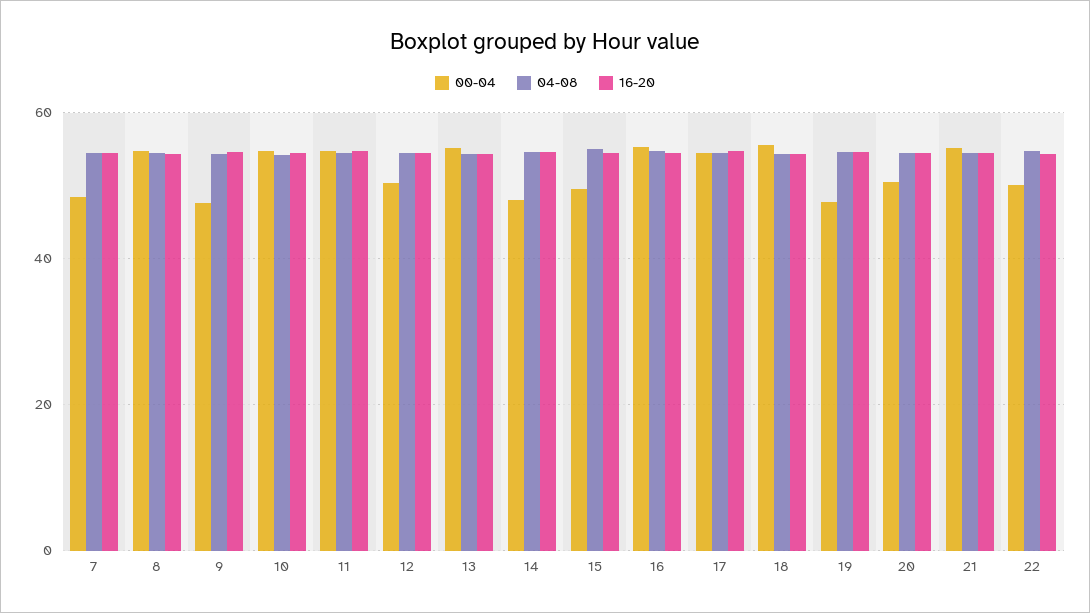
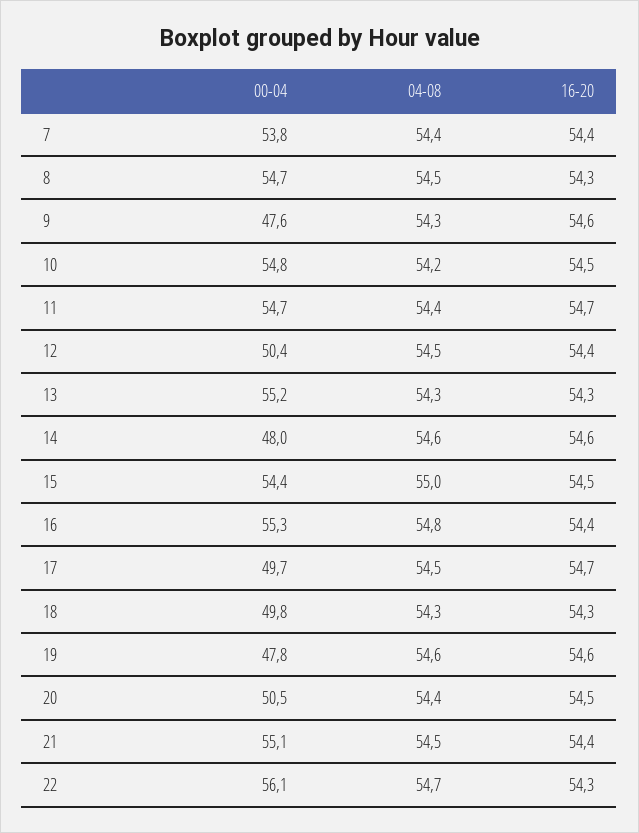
00-04, 7: 48 -> 53.8
00-04, 15: 50 -> 54.4
00-04, 17: 54 -> 49.7
00-04, 18: 56 -> 49.8
00-04, 22: 50 -> 56.1

